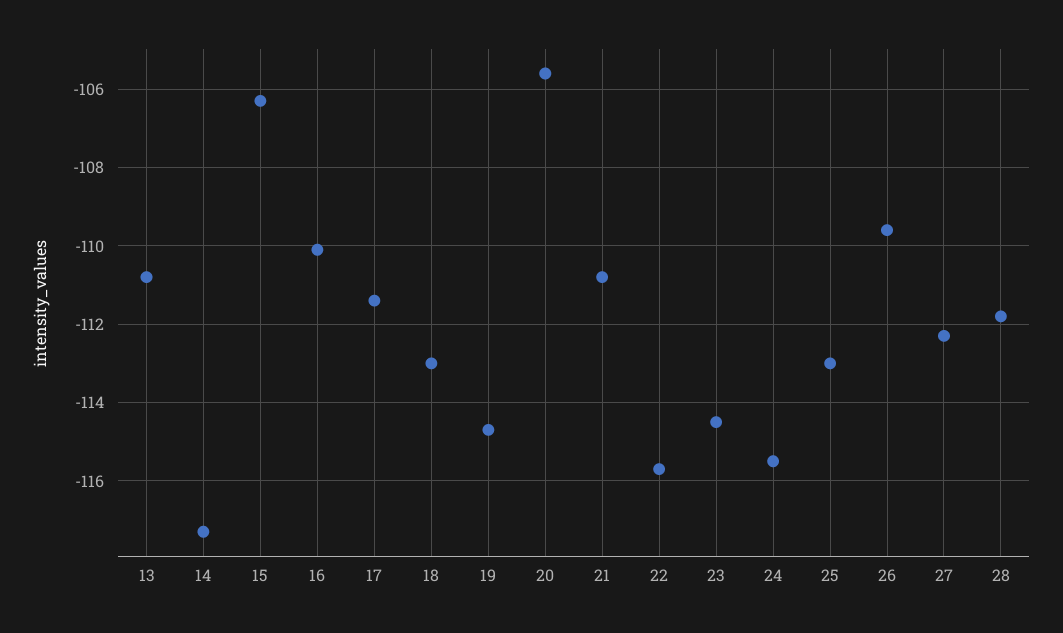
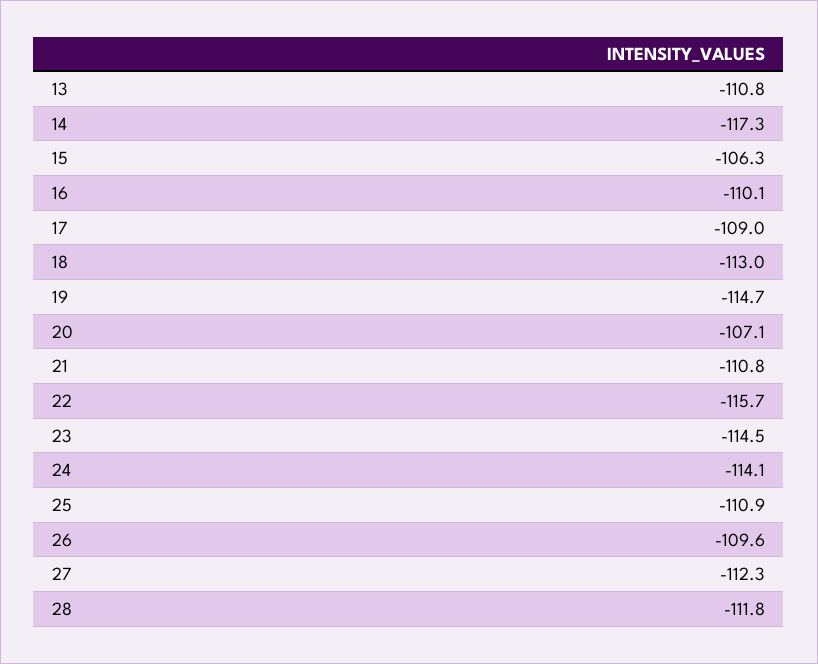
17: -111.5 -> -109
20: -105.5 -> -107.1
24: -115.5 -> -114.1
25: -113 -> -110.9

